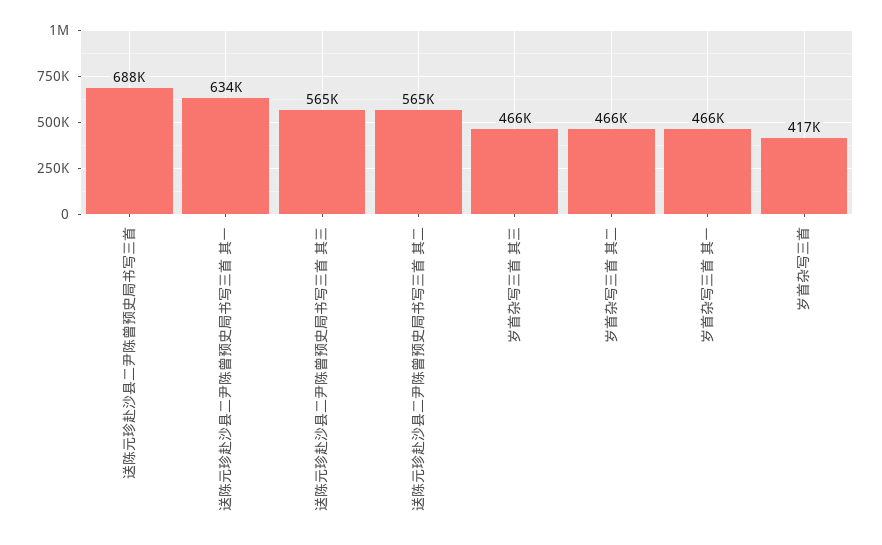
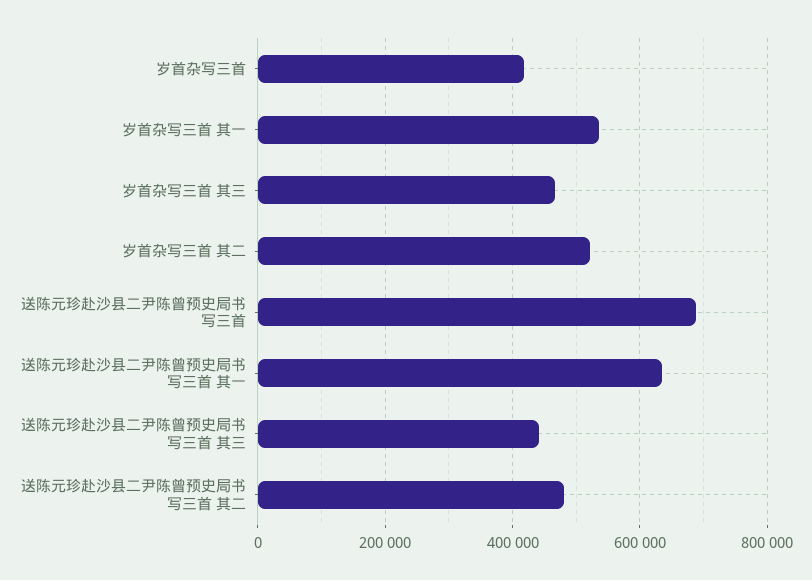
送陈元珍赴沙县二尹陈曾预史局书写三首 其三: 565000 -> 440000
送陈元珍赴沙县二尹陈曾预史局书写三首 其二: 565000 -> 480000
岁首杂写三首 其二: 466000 -> 520000
岁首杂写三首 其一: 466000 -> 540000

